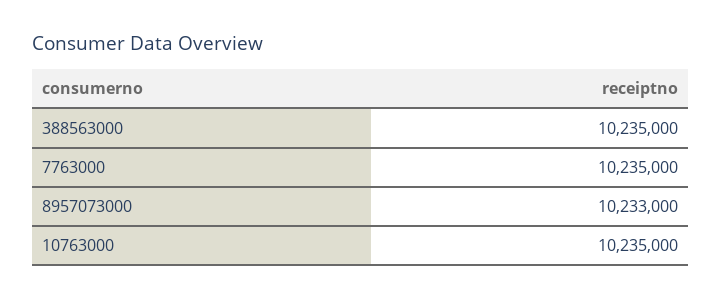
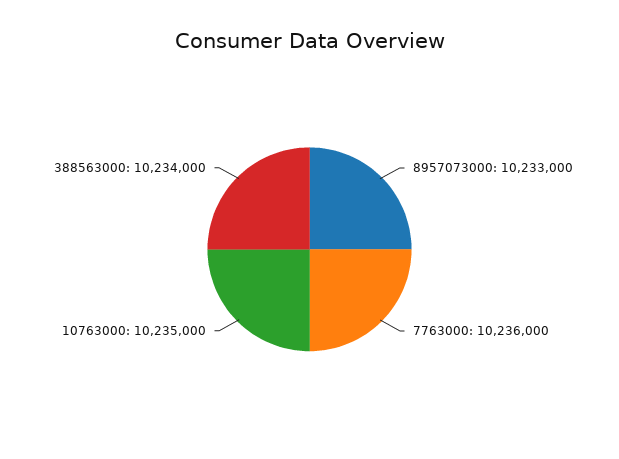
388563000: 10235000 -> 10234000
7763000: 10235000 -> 10236000

